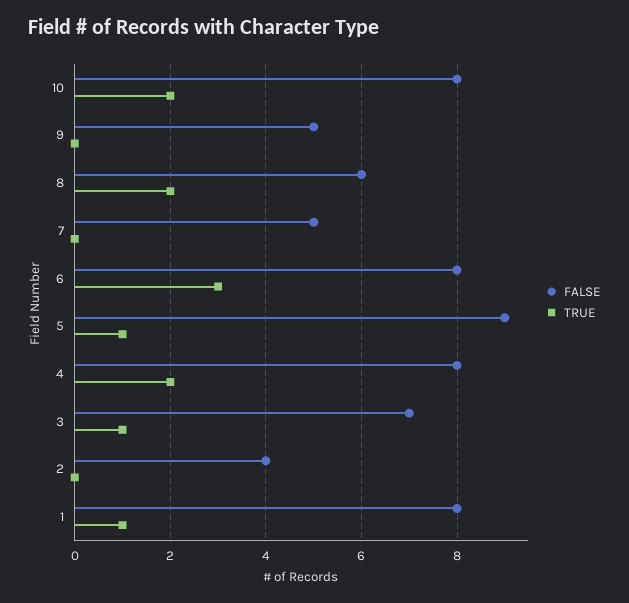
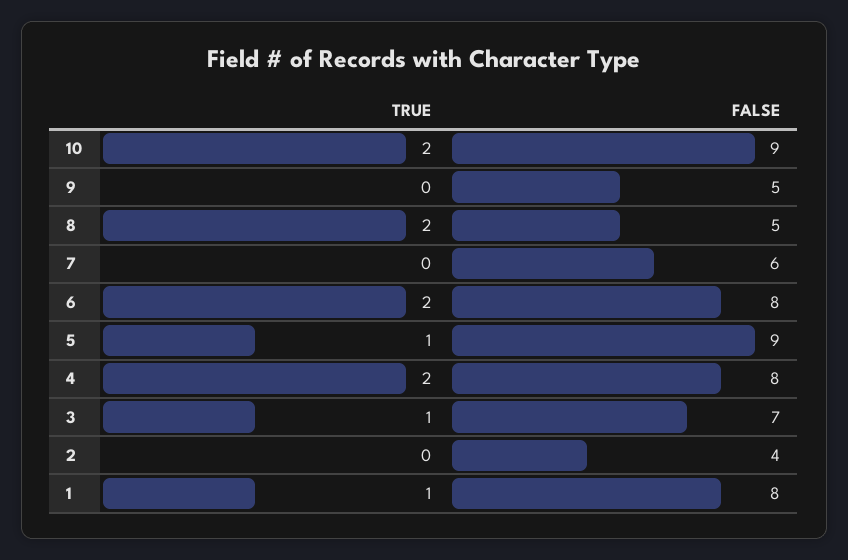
FALSE, 10: 8 -> 9
FALSE, 8: 6 -> 5
FALSE, 7: 5 -> 6
TRUE, 6: 3 -> 2

